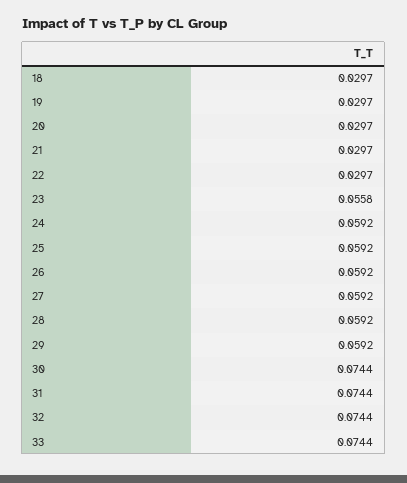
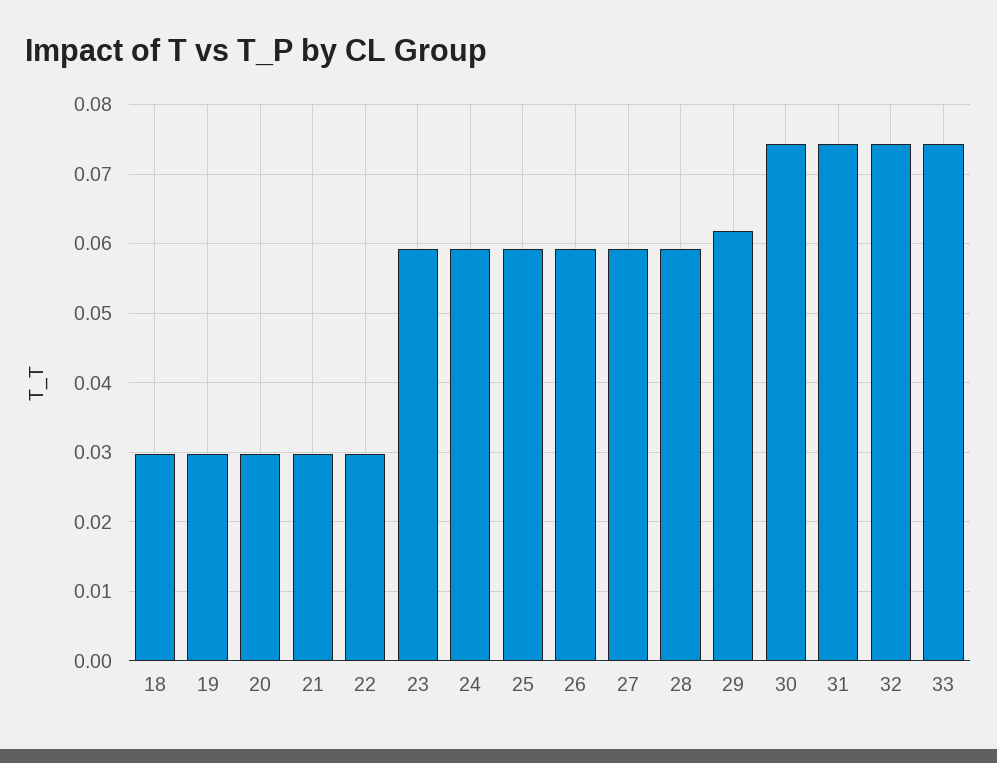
23: 0.0558 -> 0.059
29: 0.0592 -> 0.062

